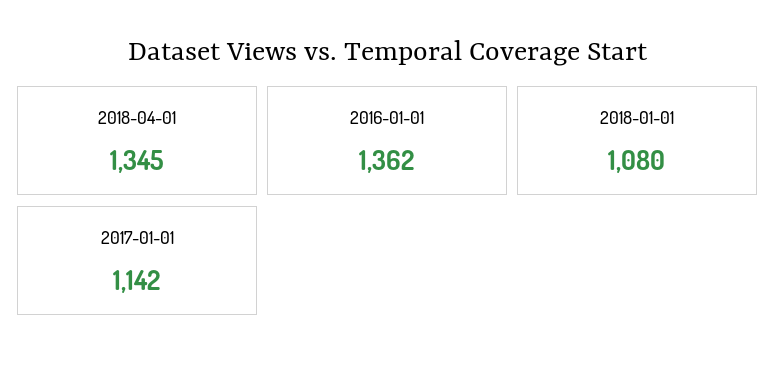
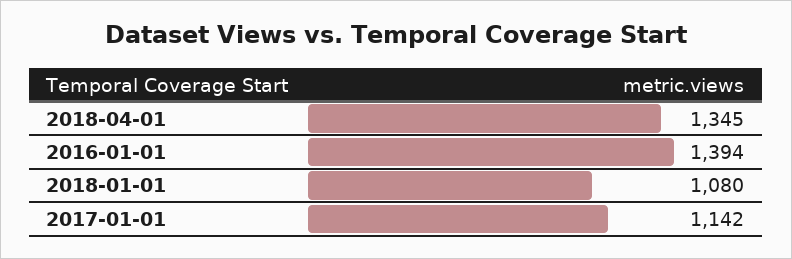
2016-01-01: 1362 -> 1394

